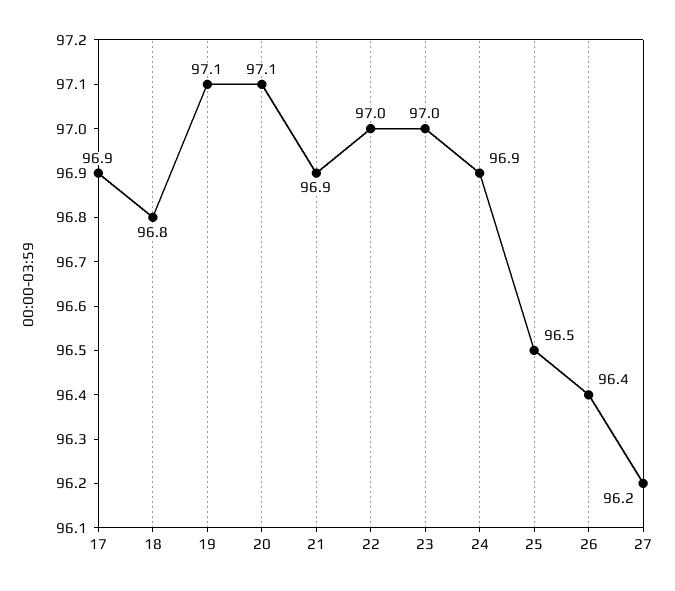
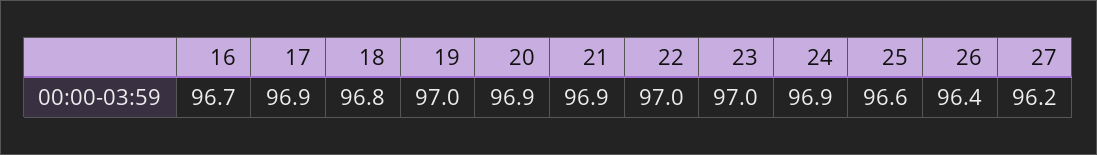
19: 97.1 -> 97
20: 97.1 -> 96.9
25: 96.5 -> 96.6
16: none -> 96.7

